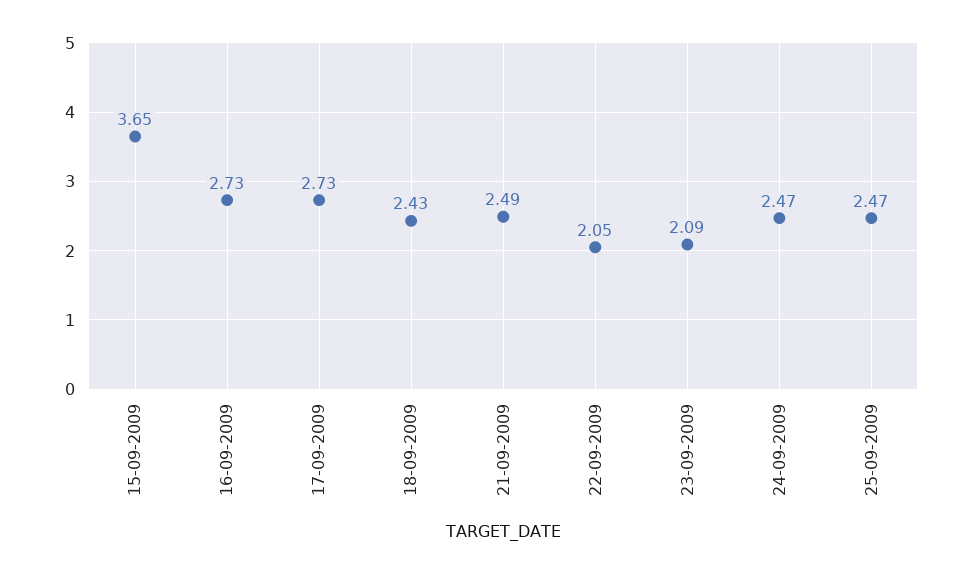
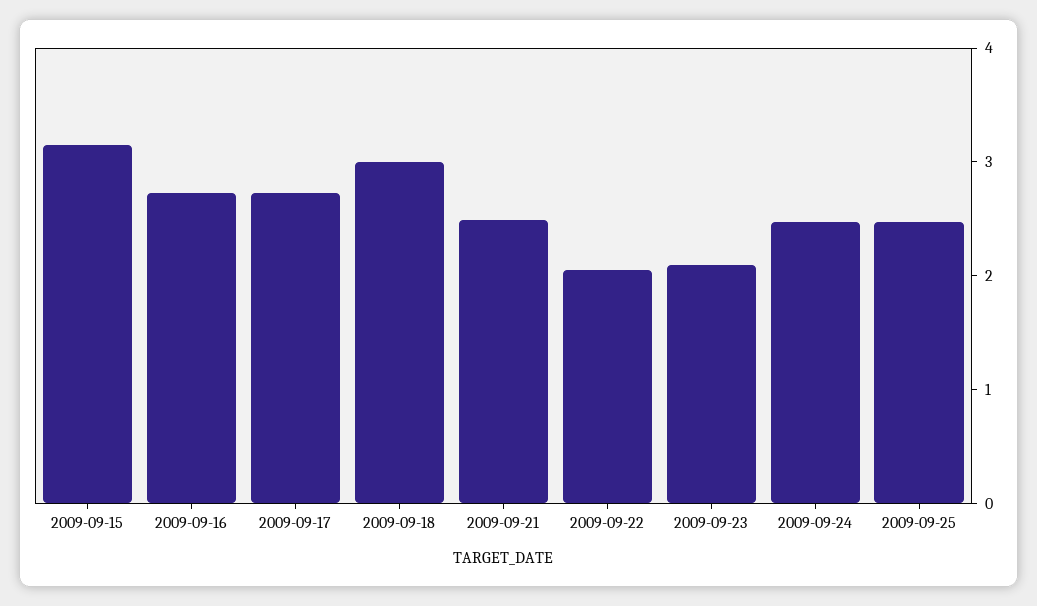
15-09-2009: 3.65 -> 3.2
18-09-2009: 2.43 -> 3

